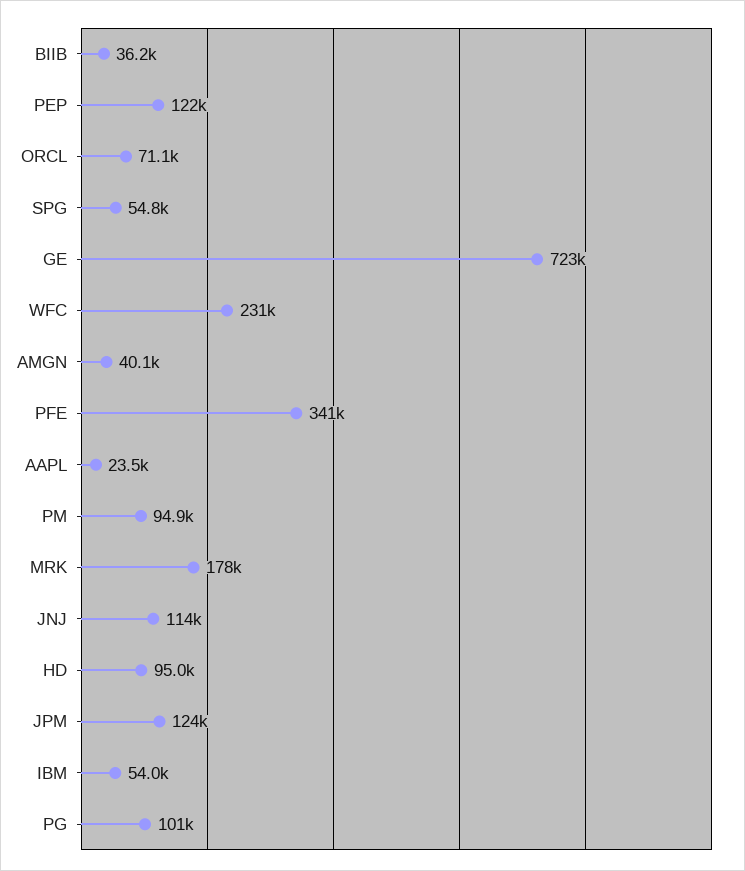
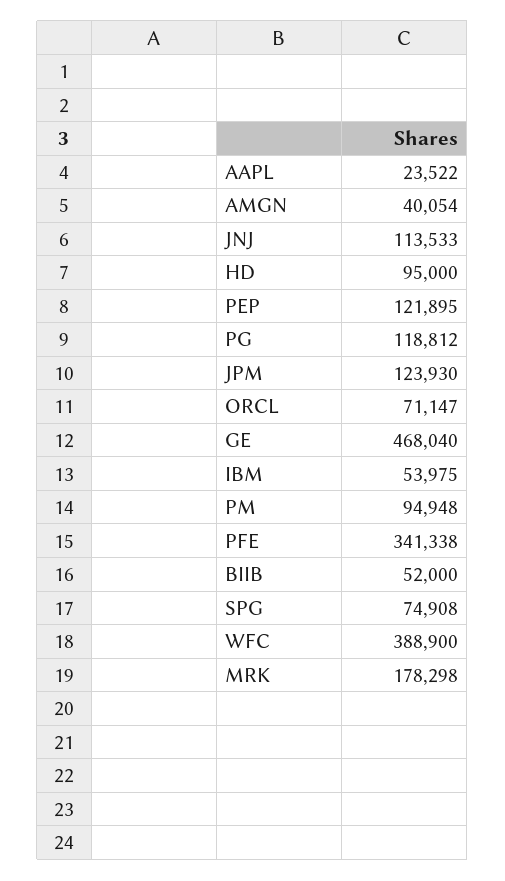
BIIB: 36200 -> 52000
SPG: 54800 -> 74908
GE: 723000 -> 468040
WFC: 231000 -> 388900
PG: 101000 -> 118812

